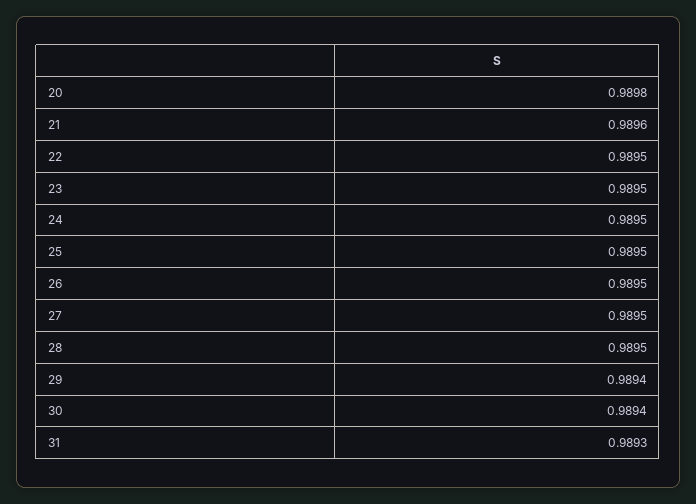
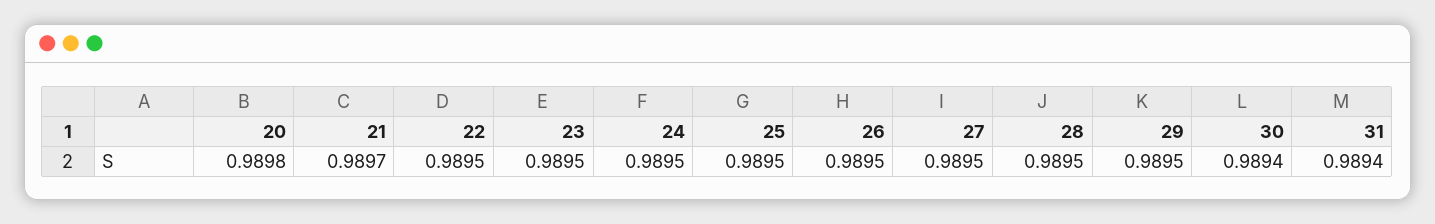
21: 0.9896 -> 0.9897
29: 0.9894 -> 0.9895
31: 0.9893 -> 0.9894

